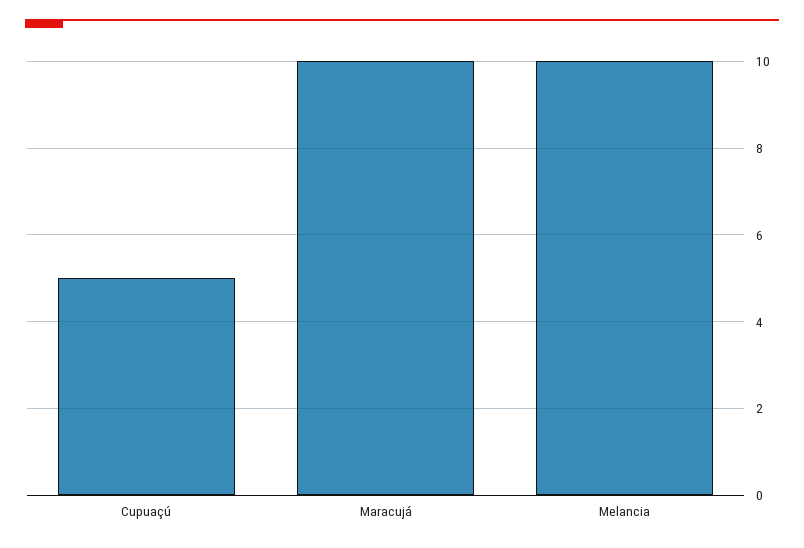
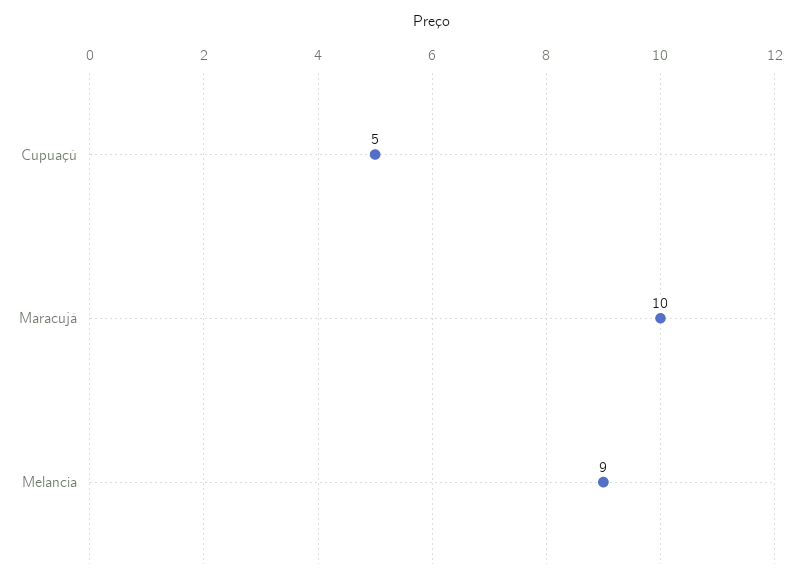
Melancia: 10 -> 9

